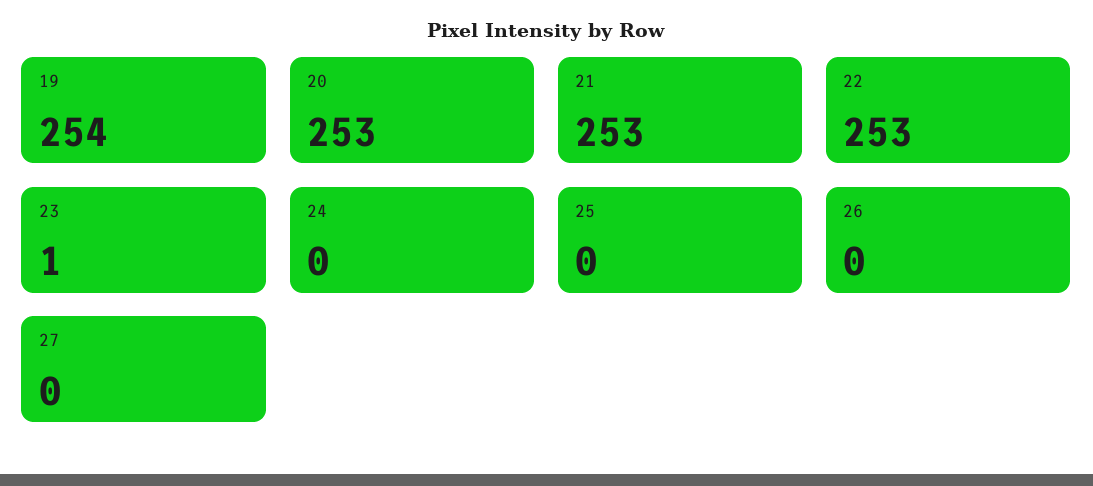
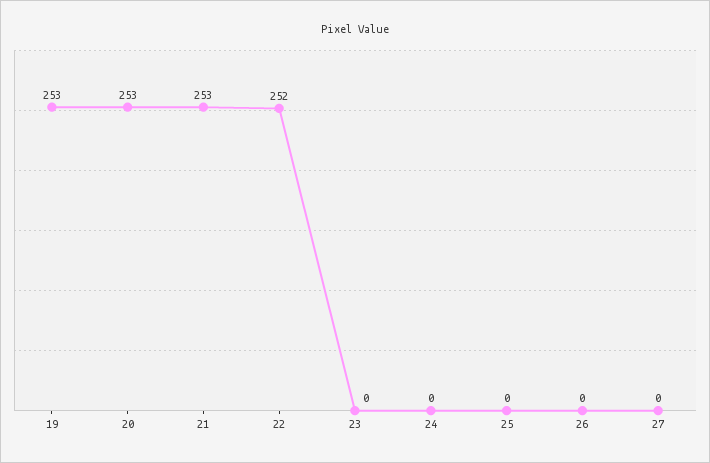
19: 254 -> 253
22: 253 -> 252
23: 1 -> 0

